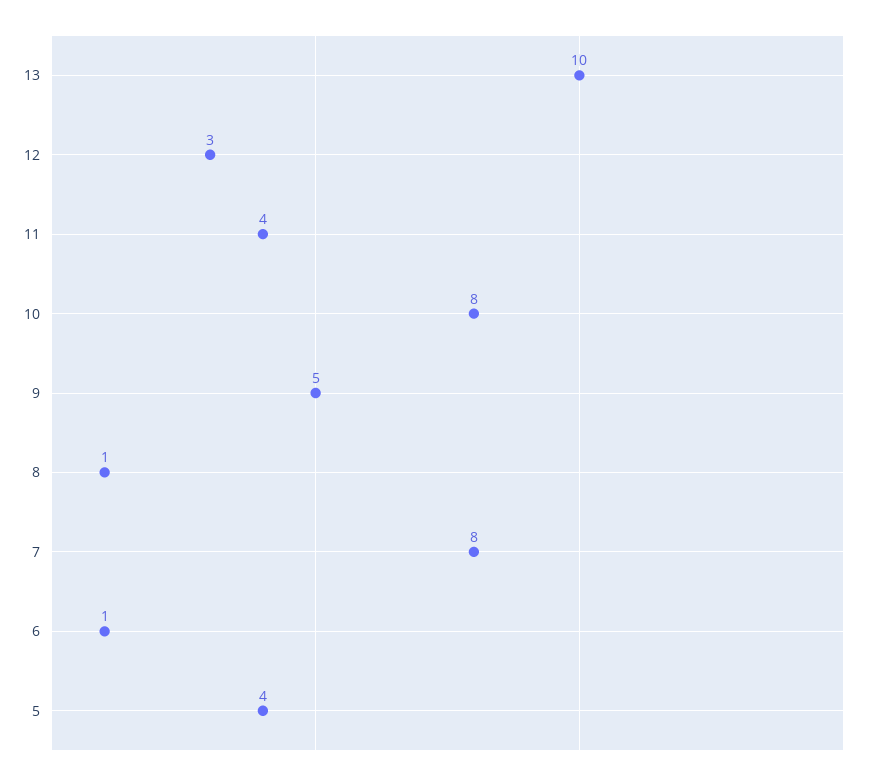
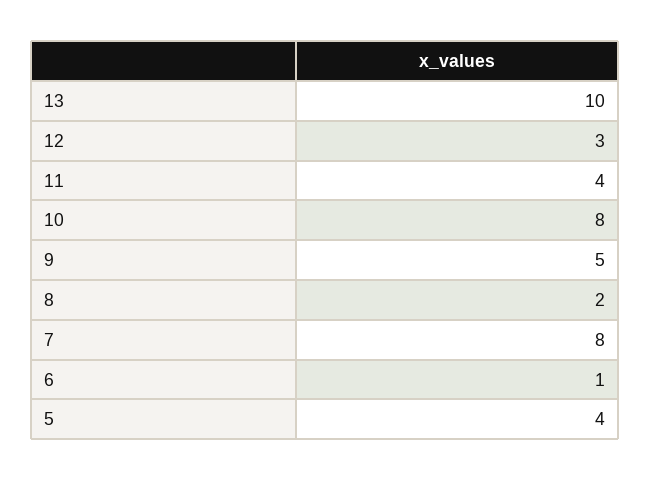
8: 1 -> 2

